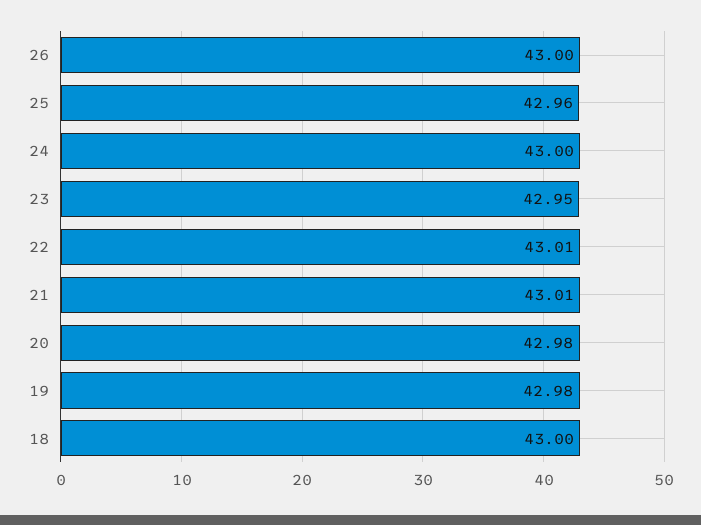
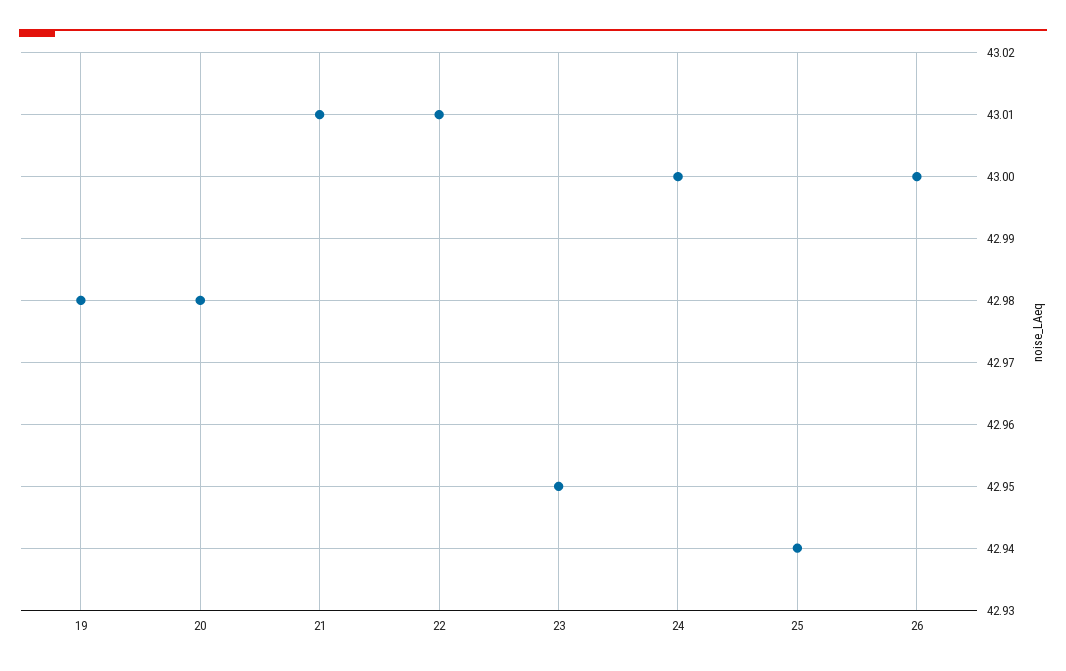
25: 42.96 -> 42.94
18: 43 -> none

